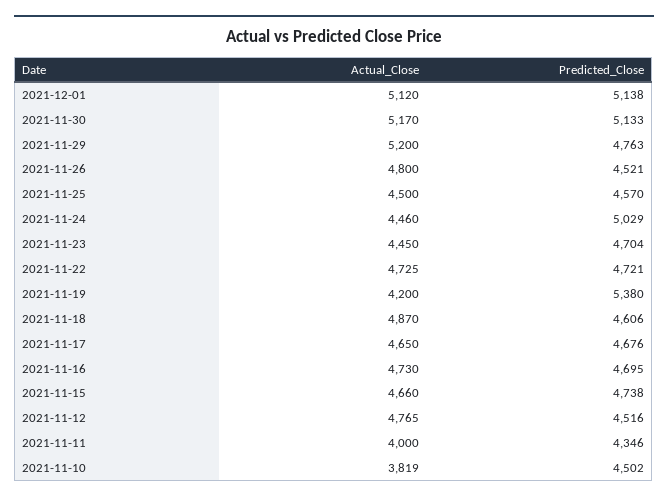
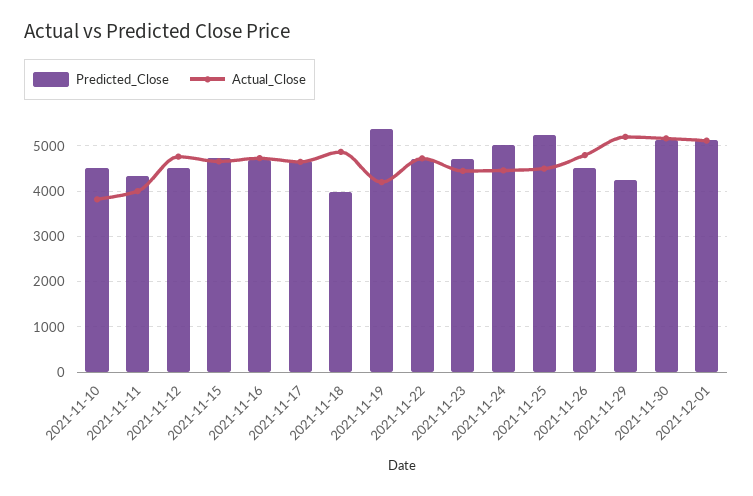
Predicted_Close, 2021-11-29: 4763 -> 4200
Predicted_Close, 2021-11-25: 4570 -> 5200
Predicted_Close, 2021-11-18: 4606 -> 4000

